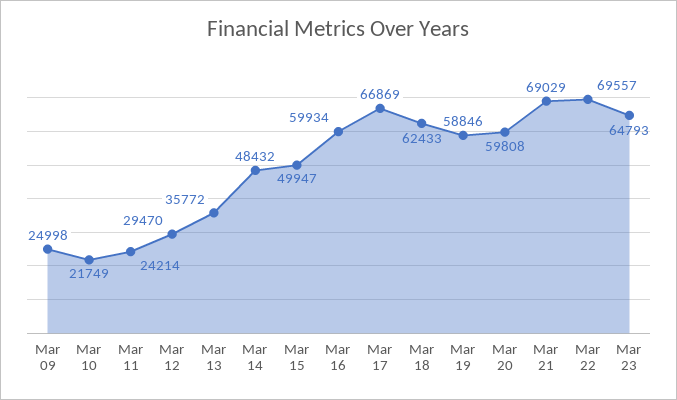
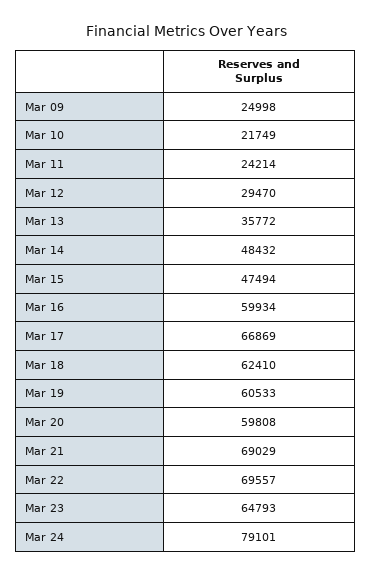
Mar 15: 49947 -> 47494
Mar 18: 62433 -> 62410
Mar 19: 58846 -> 60533
Mar 24: none -> 79101

